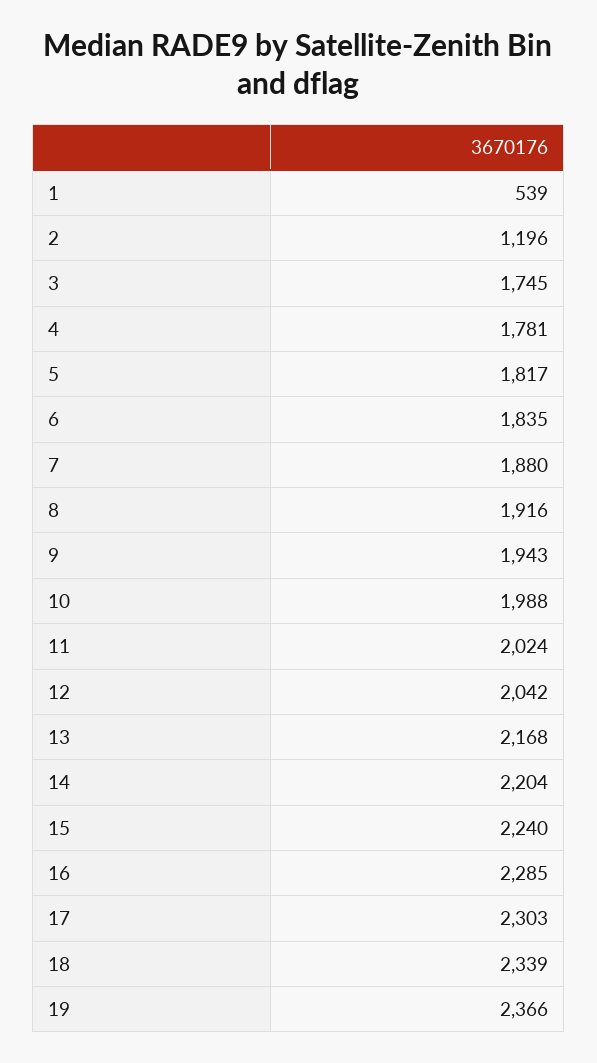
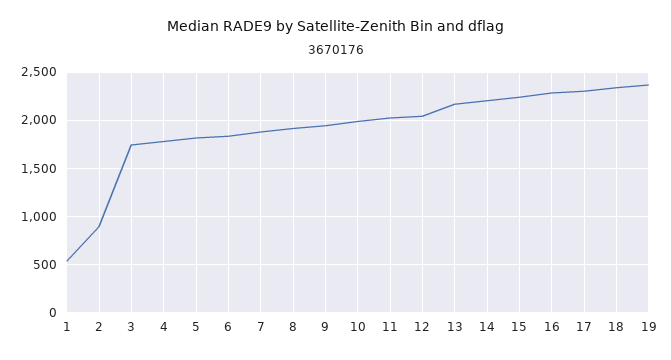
2: 1196 -> 900

